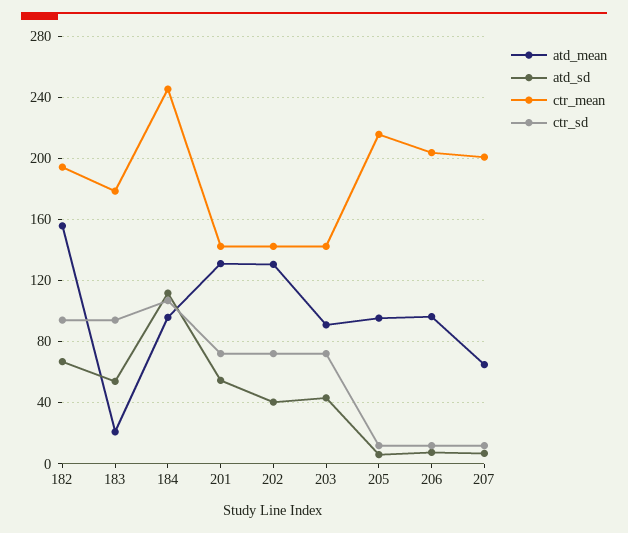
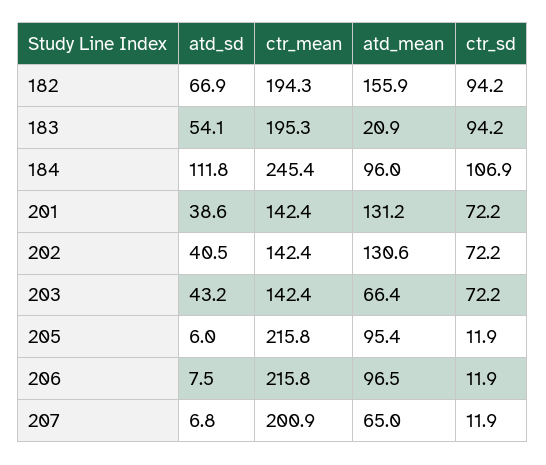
ctr_mean, 183: 180 -> 195.3
atd_sd, 201: 55 -> 38.6
atd_mean, 203: 90 -> 66.4
ctr_mean, 206: 205 -> 215.8

